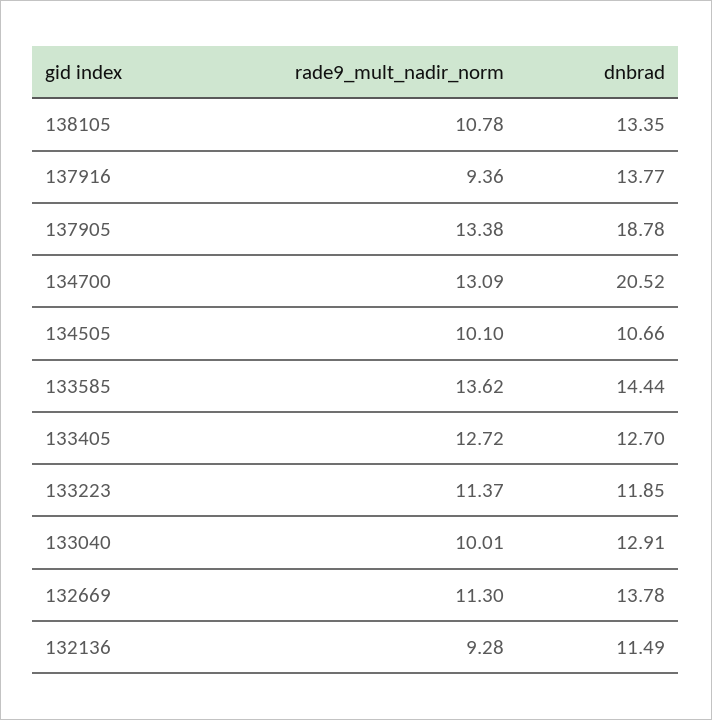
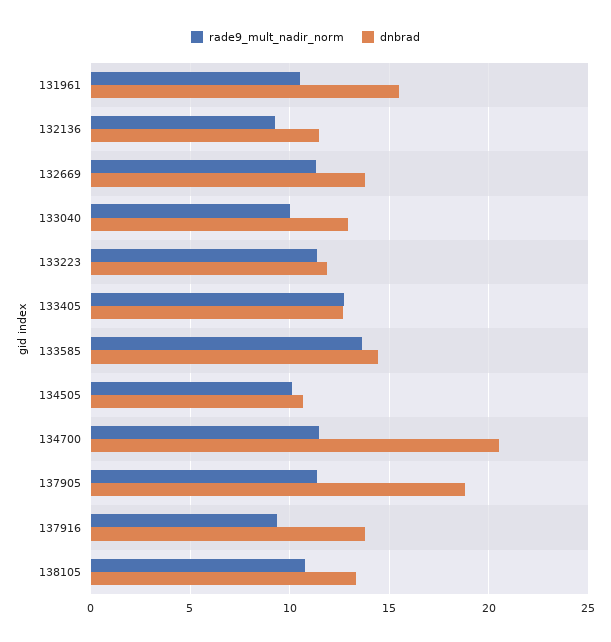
rade9_mult_nadir_norm, 137905: 13.38 -> 11.5
rade9_mult_nadir_norm, 134700: 13.09 -> 11.5
rade9_mult_nadir_norm, 131961: none -> 10.5
dnbrad, 131961: none -> 15.5

